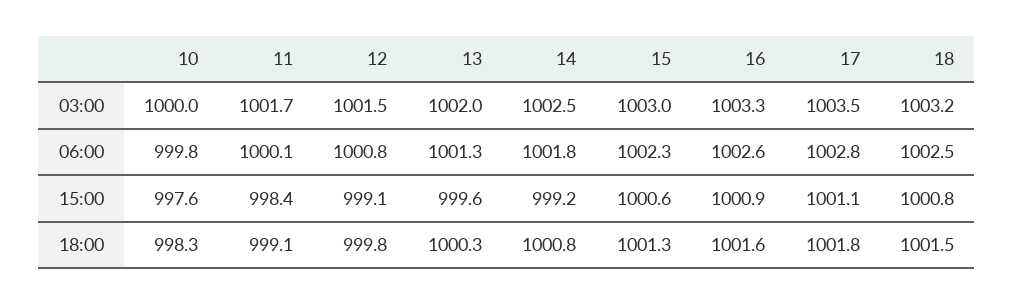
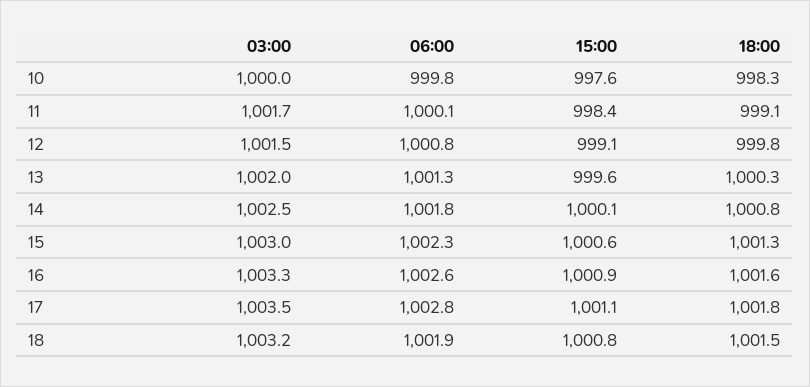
18, 06:00: 1002.5 -> 1001.9
14, 15:00: 999.2 -> 1000.1

